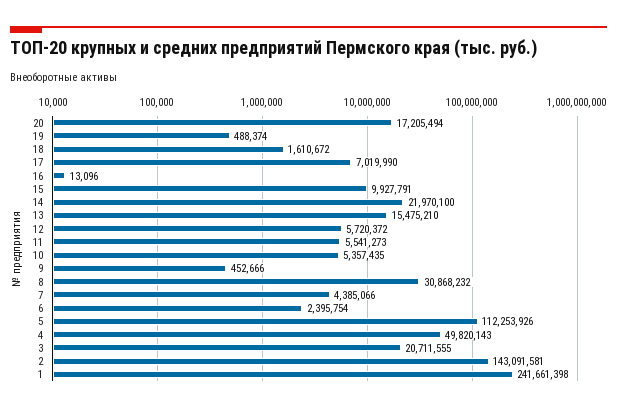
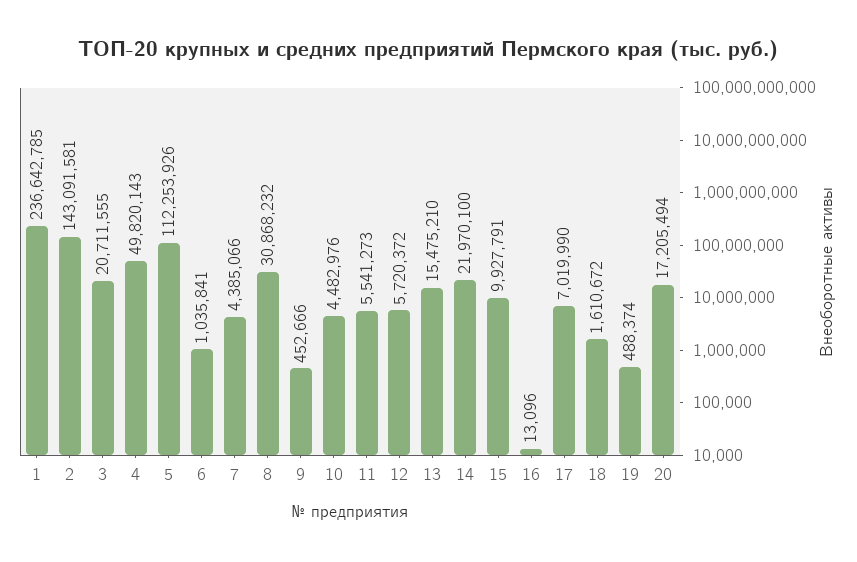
10: 5357435 -> 4482976
6: 2395754 -> 1035841
1: 241661398 -> 236642785

